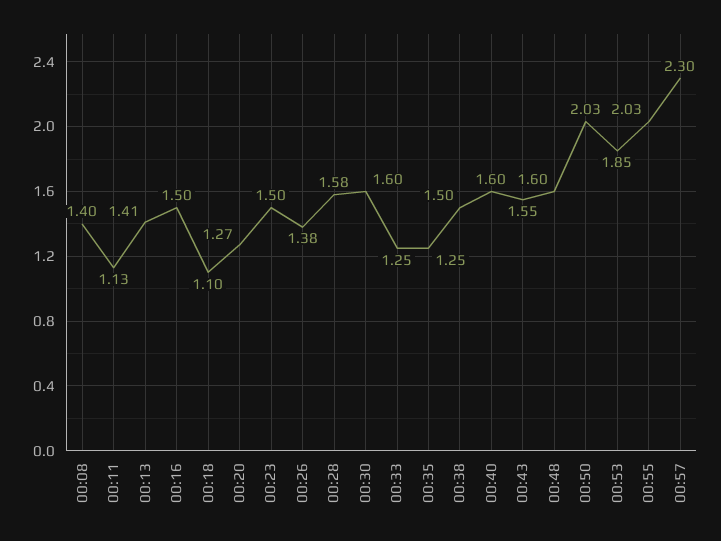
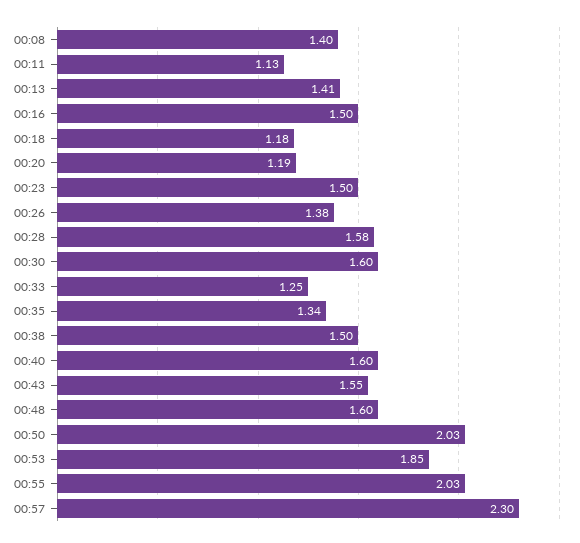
00:18: 1.1 -> 1.18
00:20: 1.27 -> 1.19
00:35: 1.25 -> 1.34

